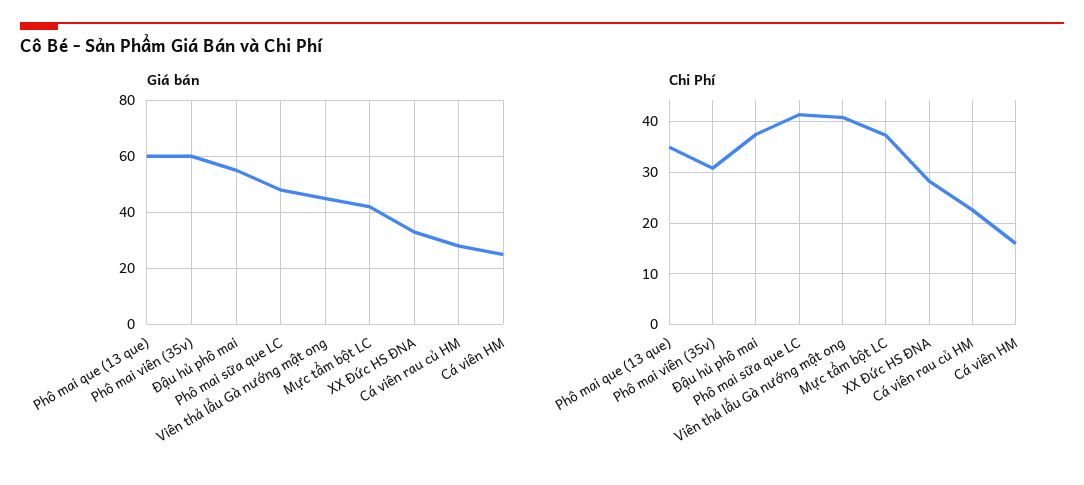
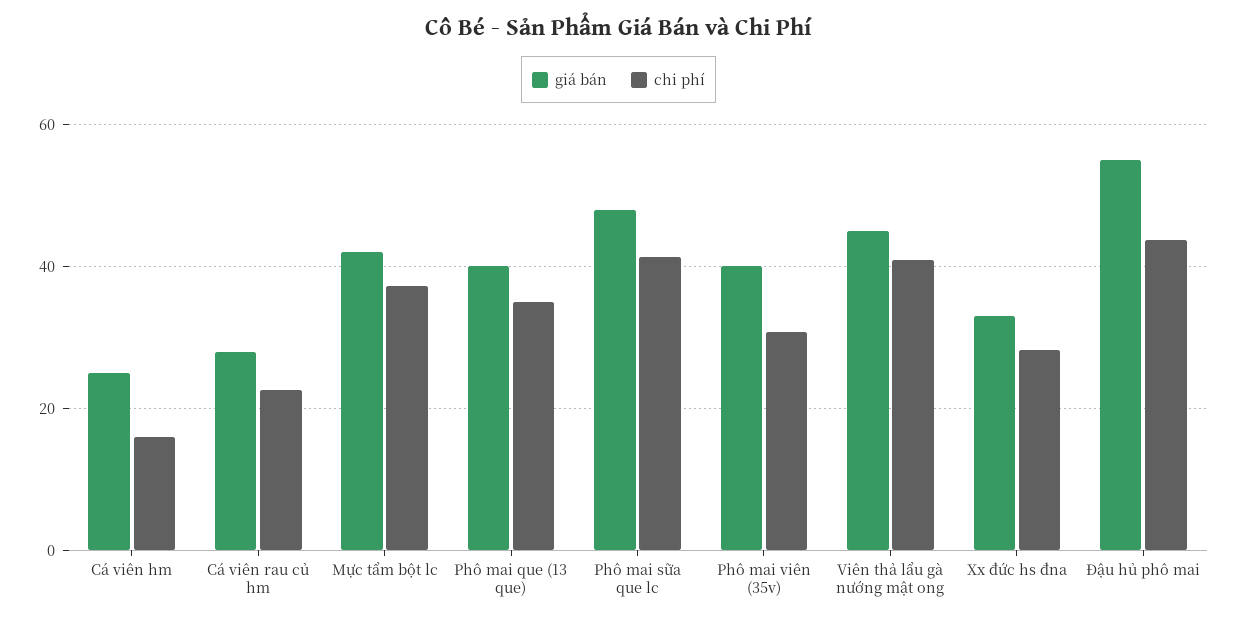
Giá bán, Phô mai que (13 que): 60 -> 40
Giá bán, Phô mai viên (35v): 60 -> 40
Chi Phí, Đậu hủ phô mai: 38 -> 44

